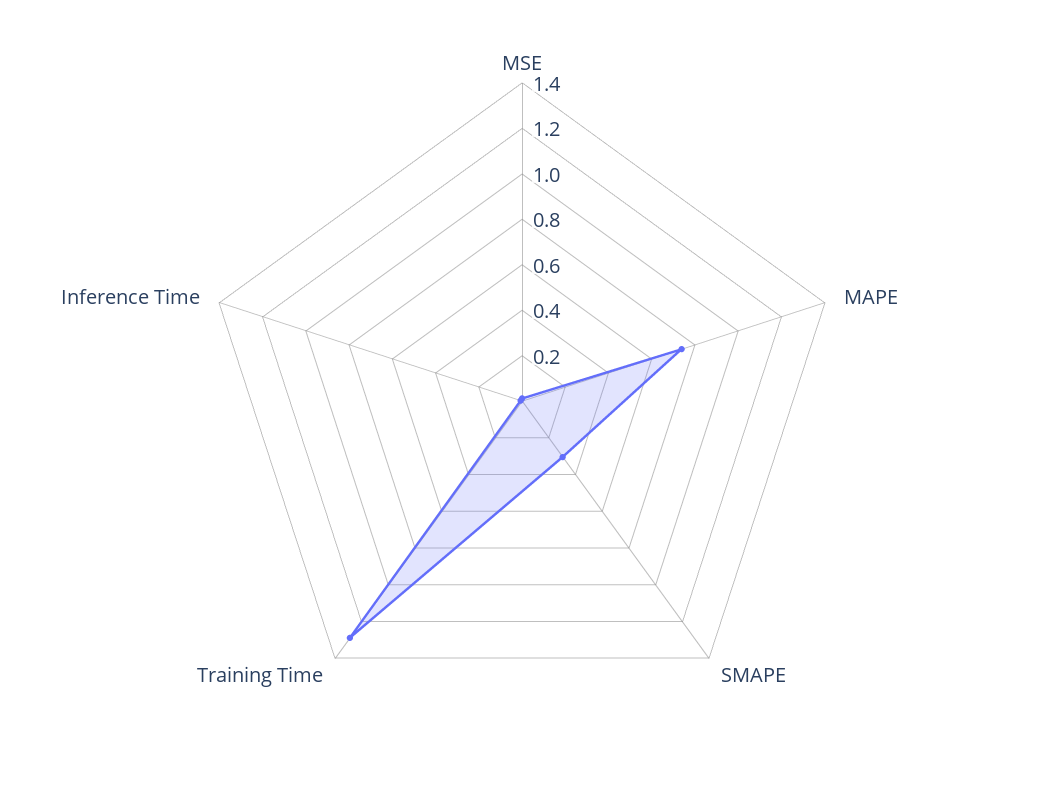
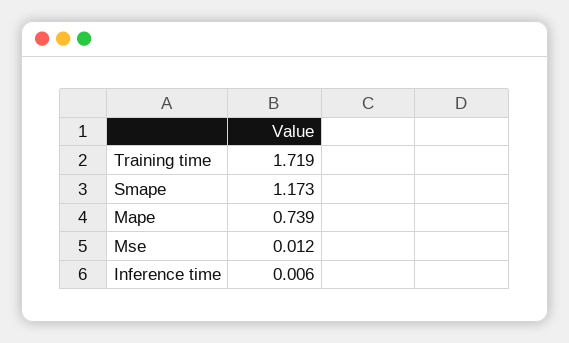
SMAPE: 0.3 -> 1.173
Training Time: 1.3 -> 1.719

